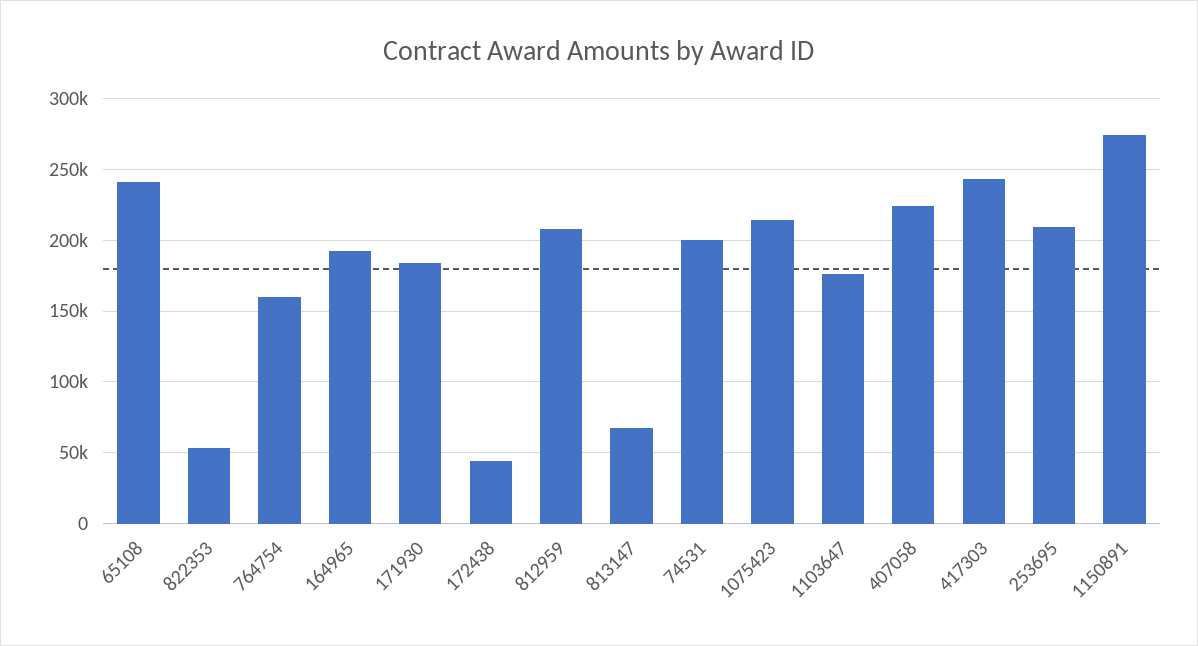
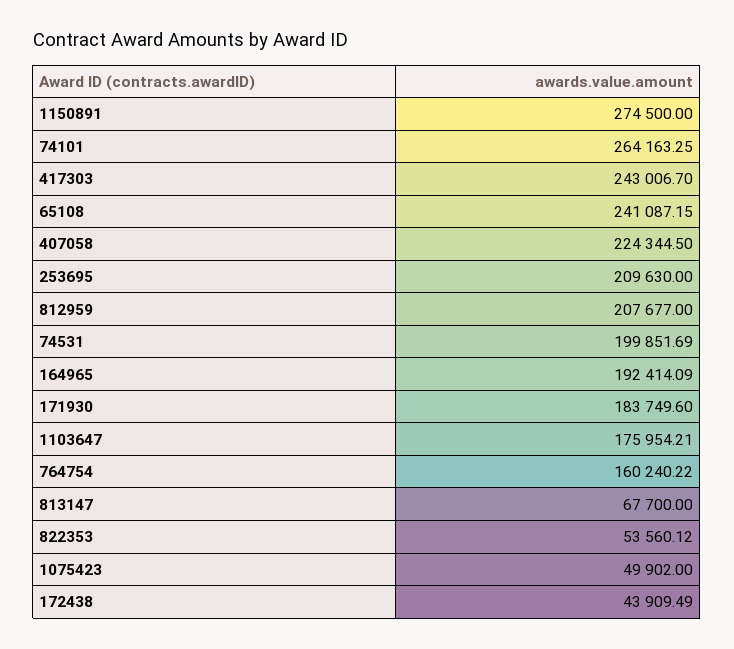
1075423: 215000 -> 49902
74101: none -> 264163.25

